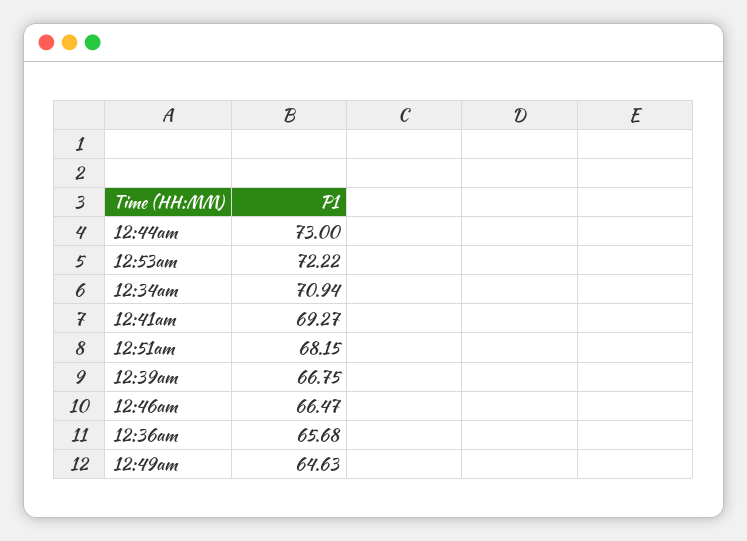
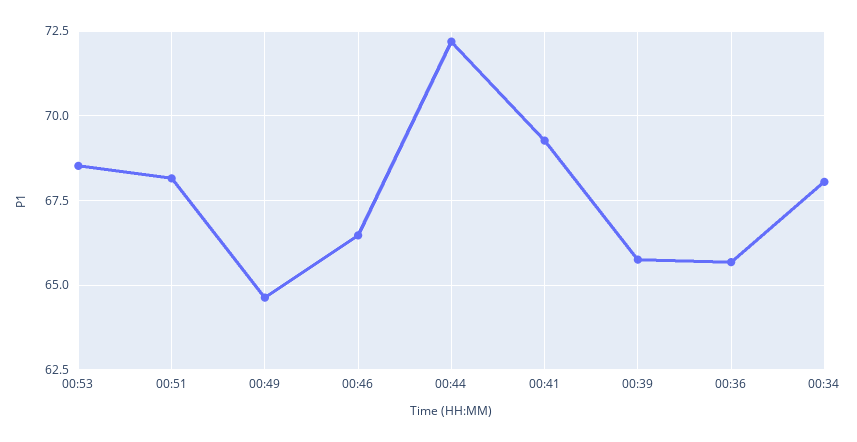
12:44am: 73 -> 72.25
12:53am: 72.22 -> 68.5
12:34am: 70.94 -> 68
12:39am: 66.75 -> 65.75

